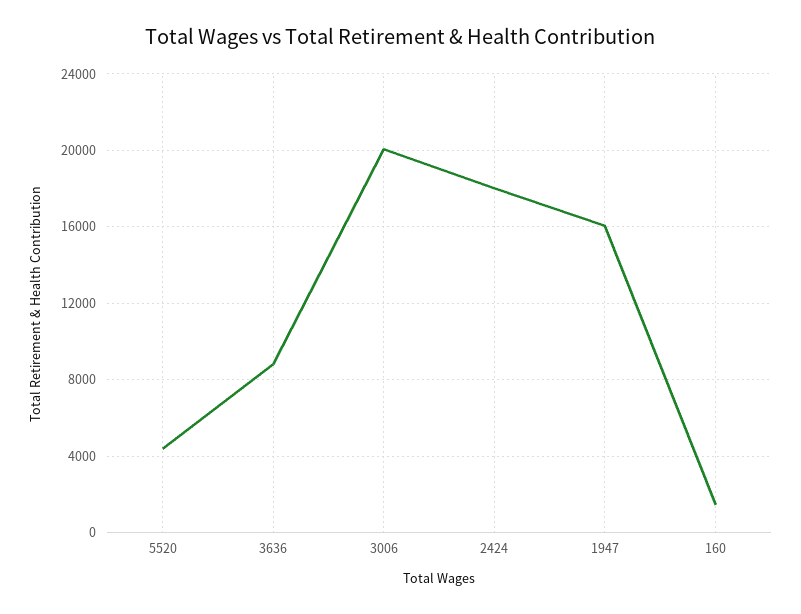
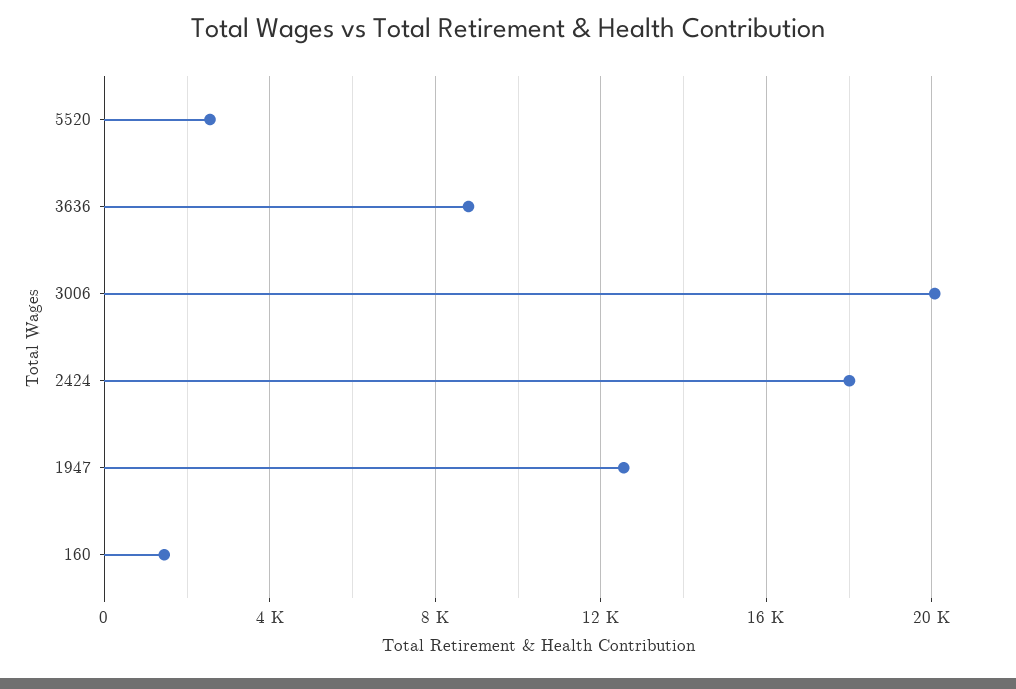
5520: 4500 -> 2500
1947: 16000 -> 12500

